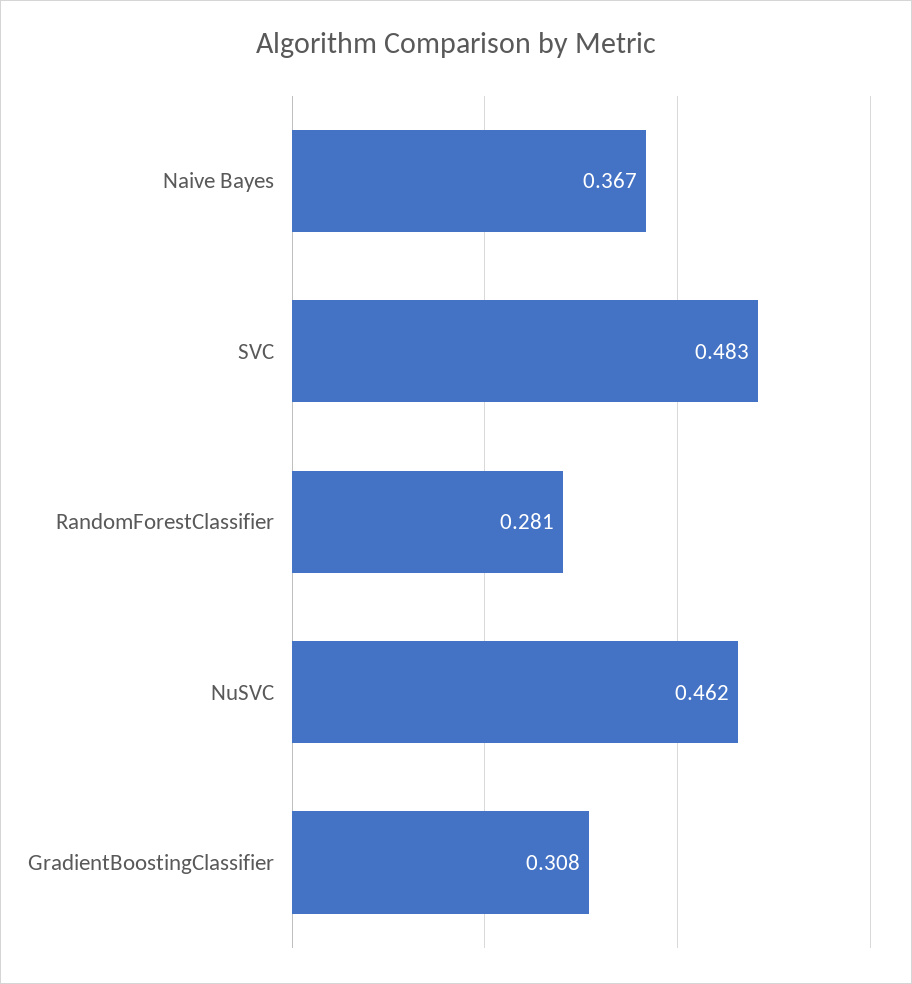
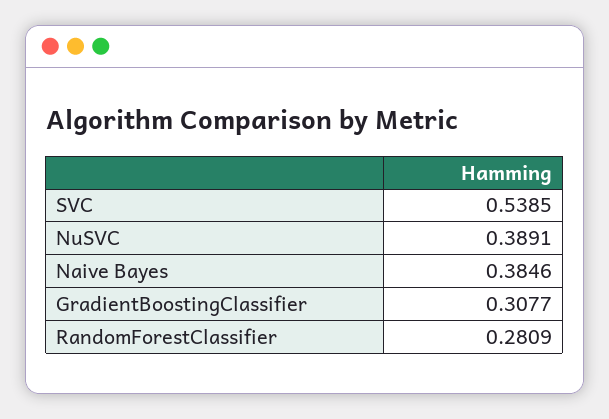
Naive Bayes: 0.367 -> 0.3846
SVC: 0.483 -> 0.5385
NuSVC: 0.462 -> 0.3891

